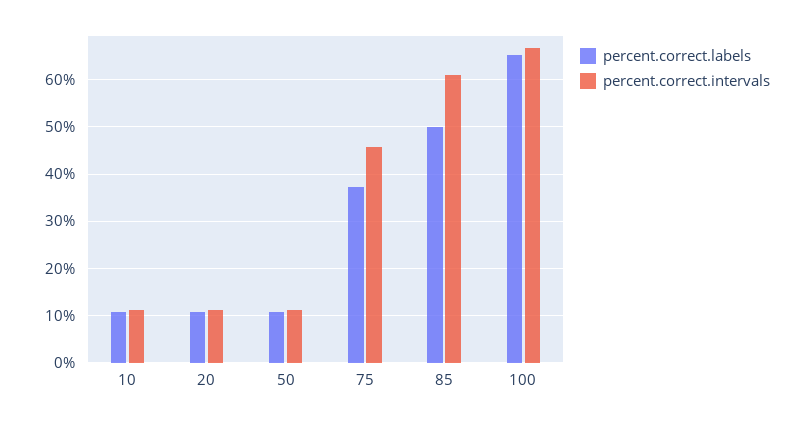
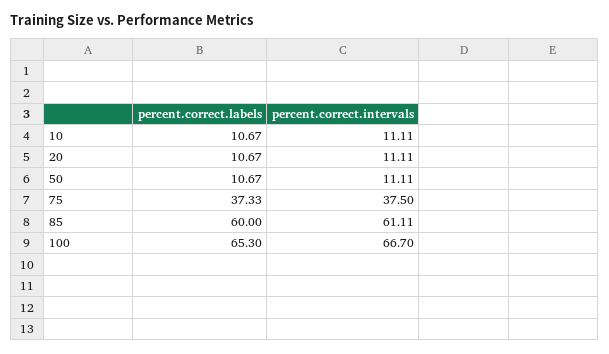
percent.correct.intervals, 75: 46 -> 37.5
percent.correct.labels, 85: 50 -> 60

